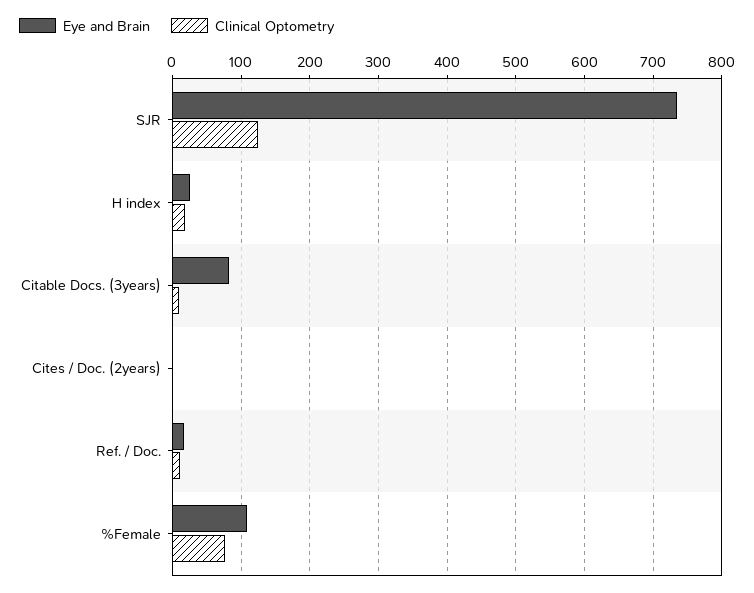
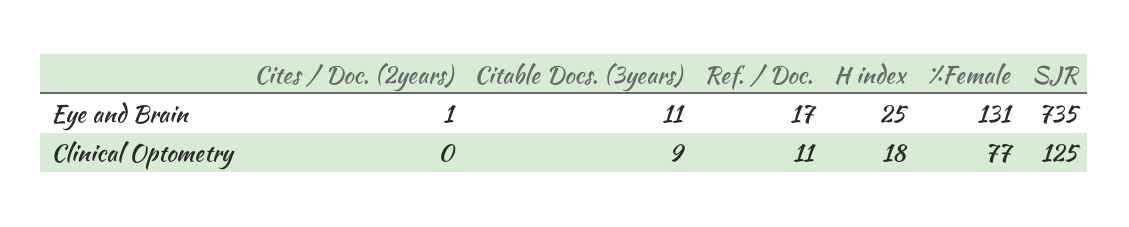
Eye and Brain, Citable Docs. (3years): 80 -> 11
Eye and Brain, %Female: 110 -> 131

